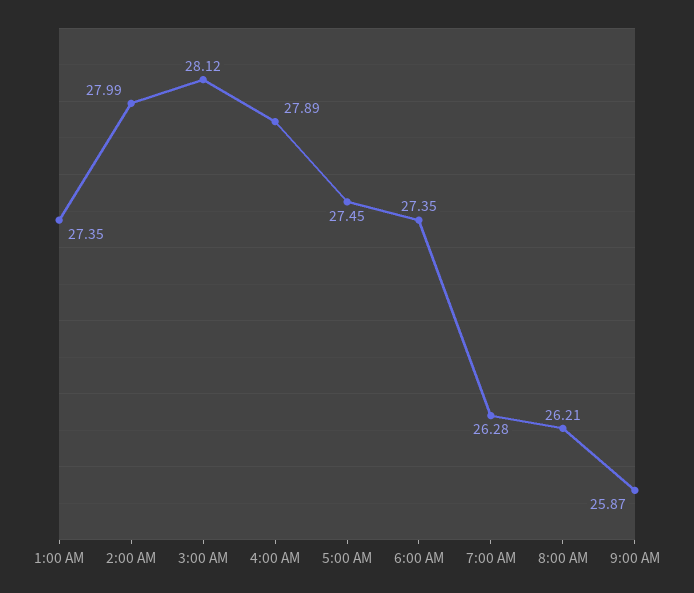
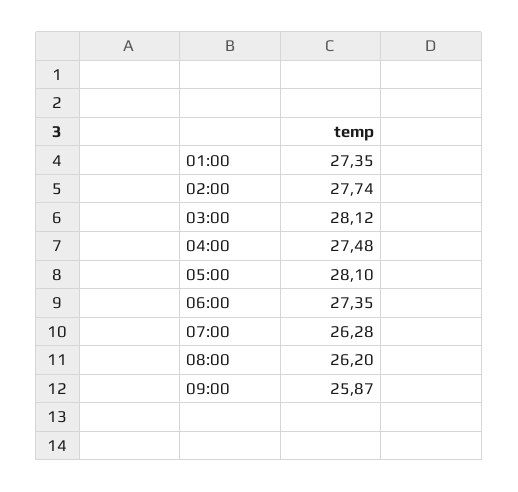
2:00 AM: 27.99 -> 27.74
4:00 AM: 27.89 -> 27.48
5:00 AM: 27.45 -> 28.1
8:00 AM: 26.21 -> 26.2

